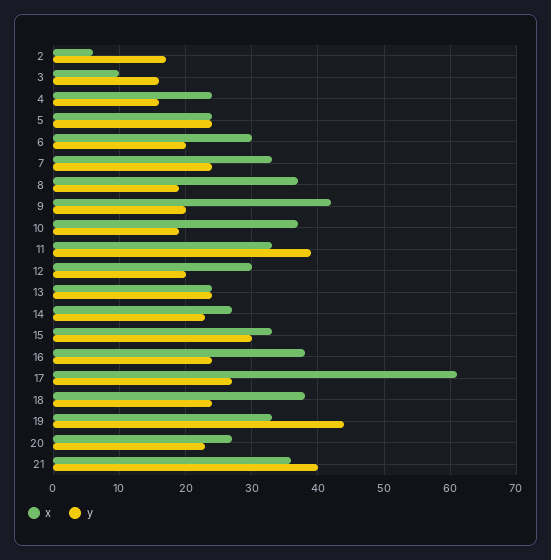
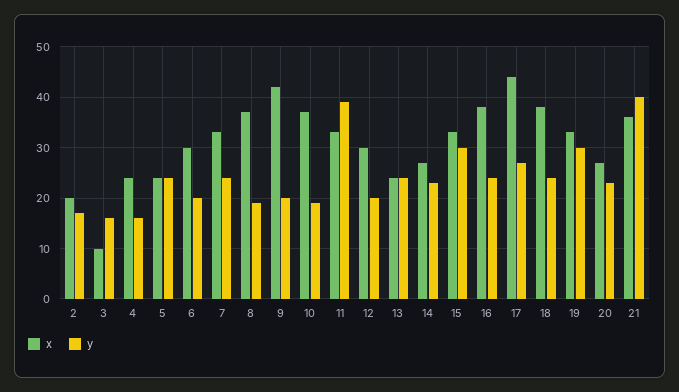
x, 2: 6 -> 20
x, 17: 61 -> 45
y, 19: 44 -> 30

